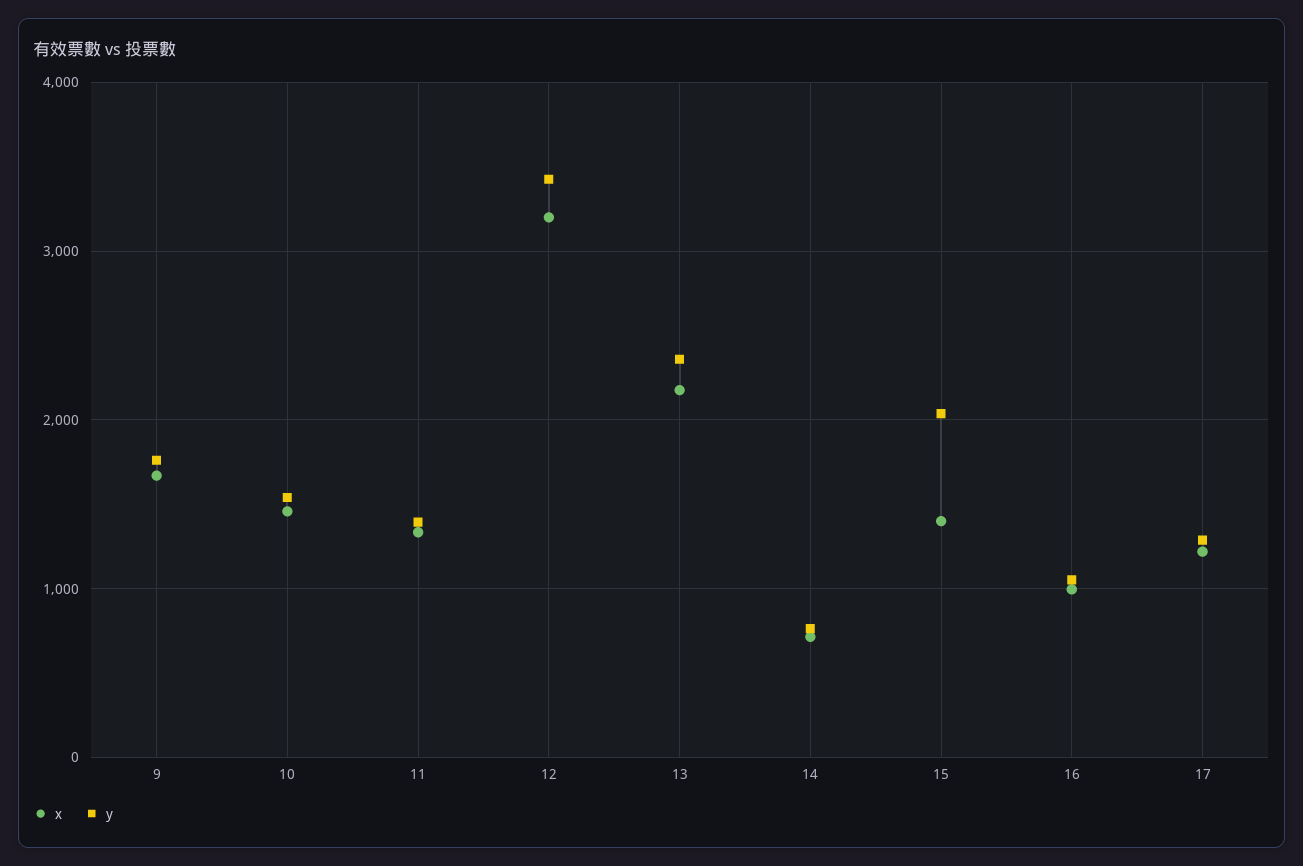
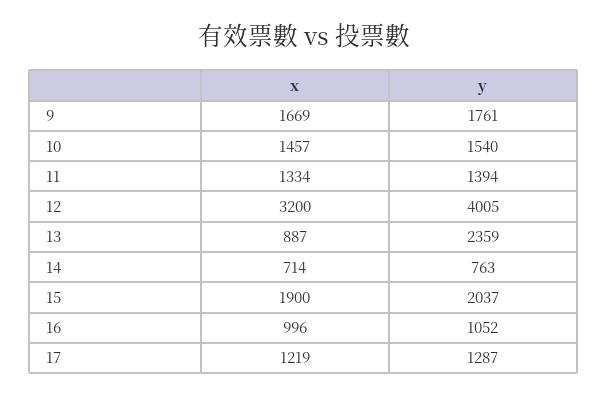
y, 12: 3400 -> 4005
x, 13: 2200 -> 887
x, 15: 1400 -> 1900

